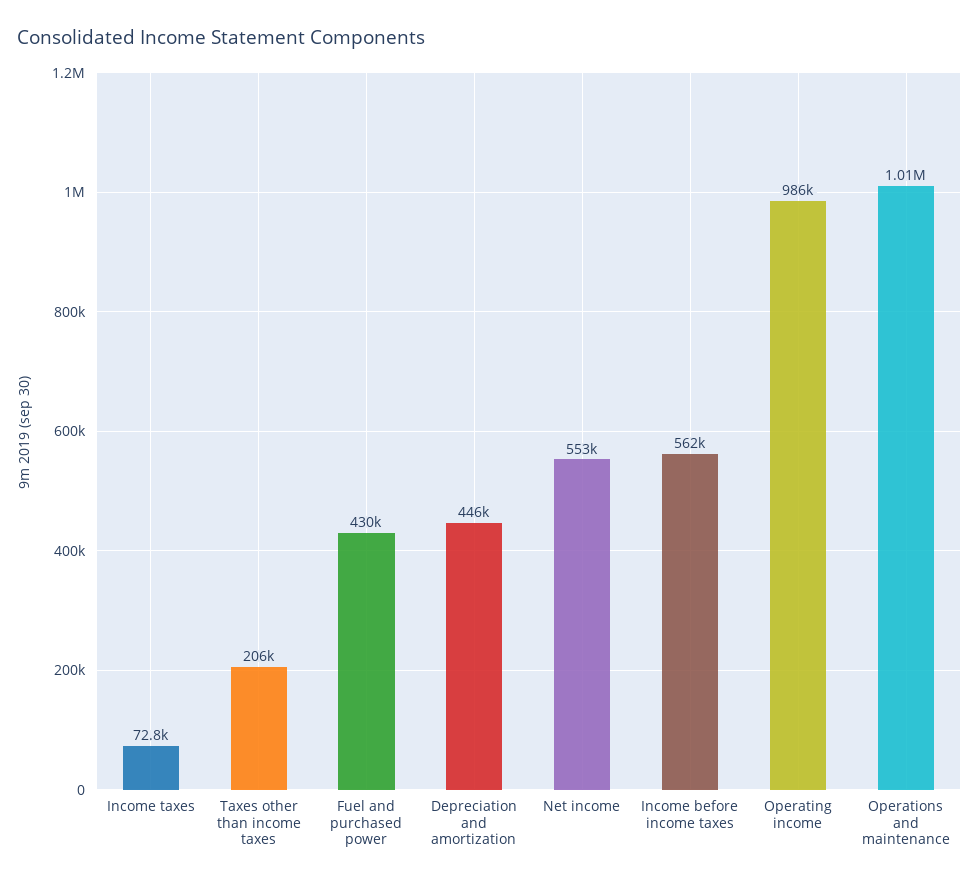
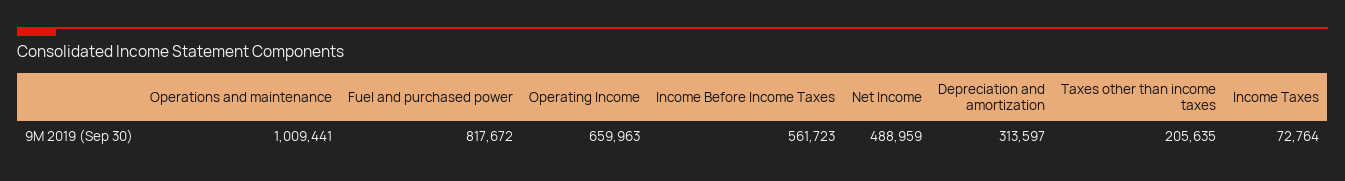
Fuel and purchased power: 430000 -> 817672
Depreciation and amortization: 446000 -> 313597
Net income: 553000 -> 488959
Operating income: 986000 -> 659963

